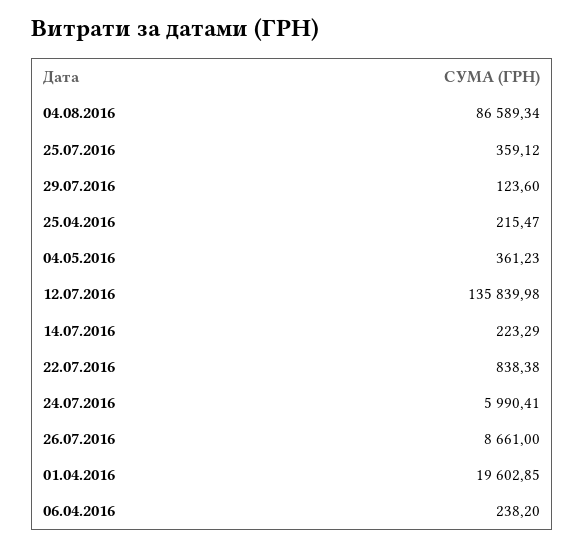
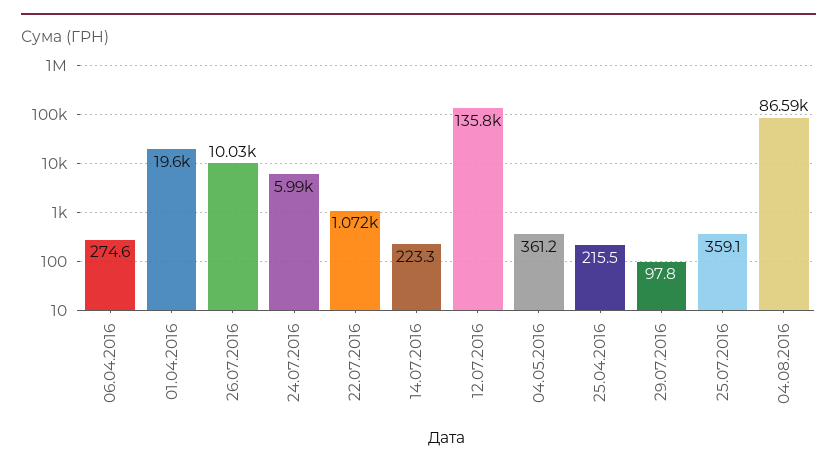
29.07.2016: 123.6 -> 97.8
22.07.2016: 838.38 -> 1072
26.07.2016: 8661 -> 10030
06.04.2016: 238.2 -> 274.6

